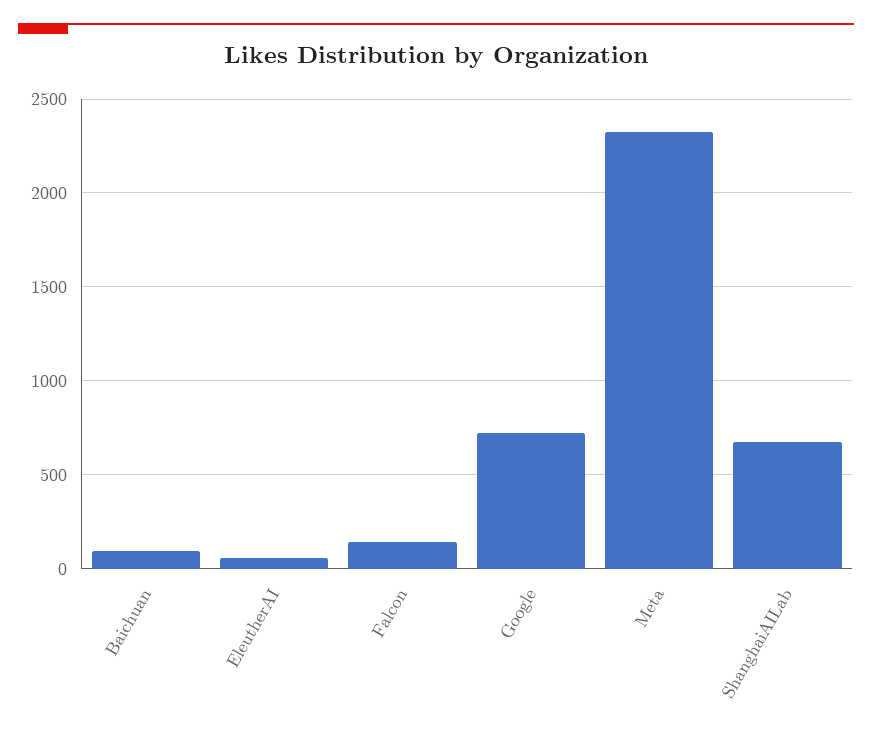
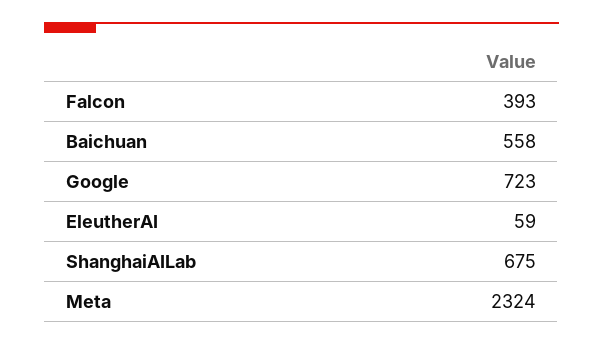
Baichuan: 100 -> 558
Falcon: 150 -> 393

